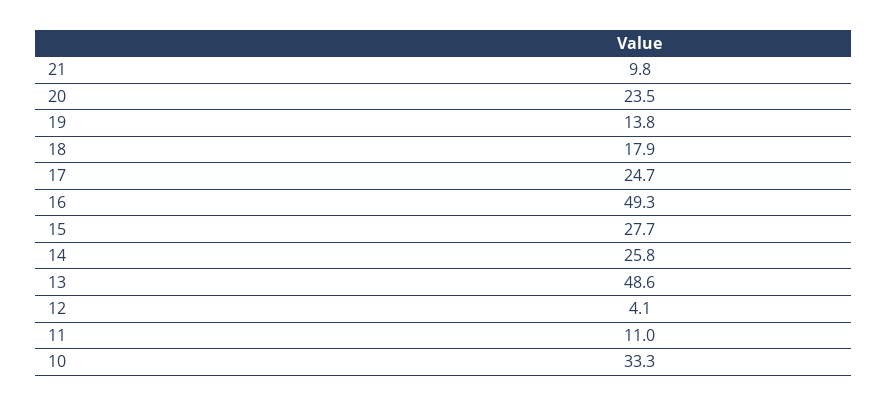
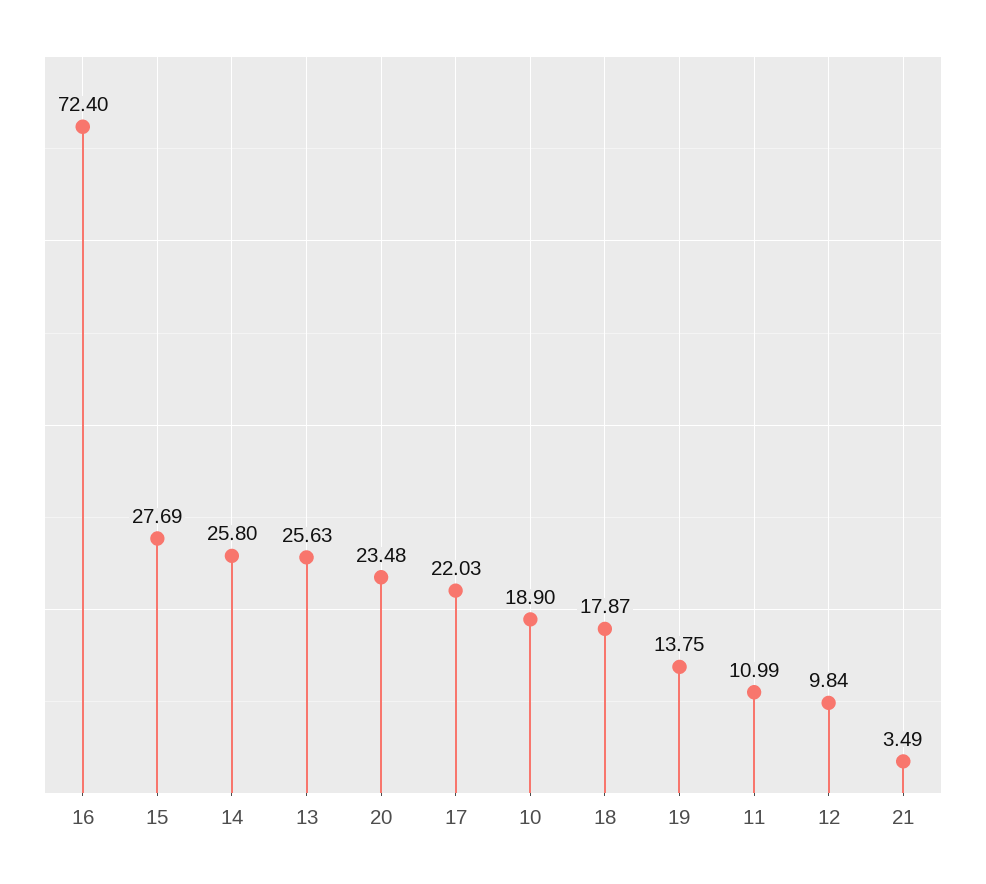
21: 9.8 -> 3.49
17: 24.7 -> 22.03
16: 49.3 -> 72.4
13: 48.6 -> 25.63
12: 4.1 -> 9.84
10: 33.3 -> 18.9

